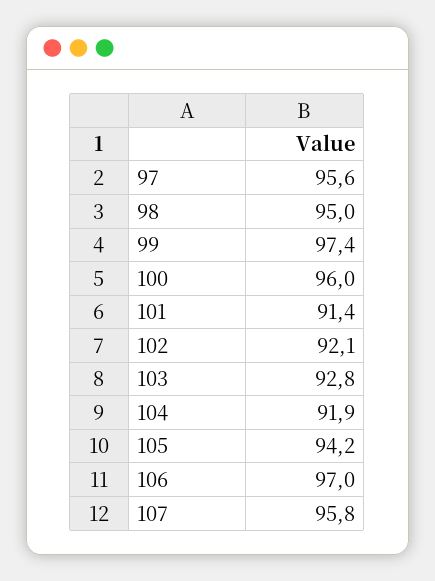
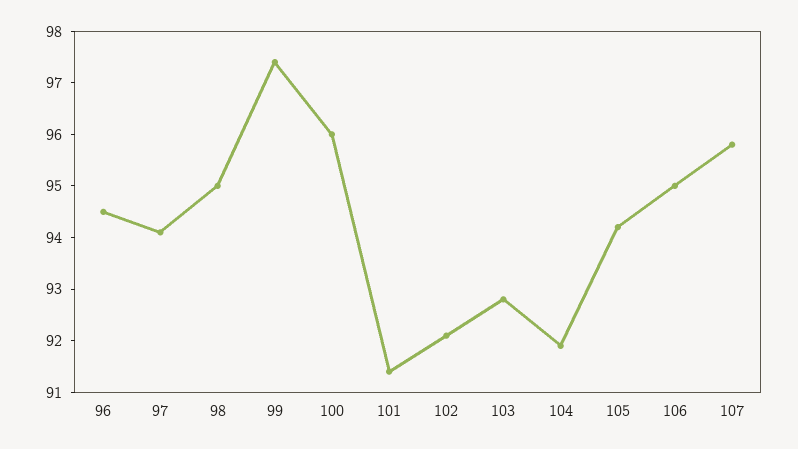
97: 95.6 -> 94
106: 97 -> 95
96: none -> 94.5

